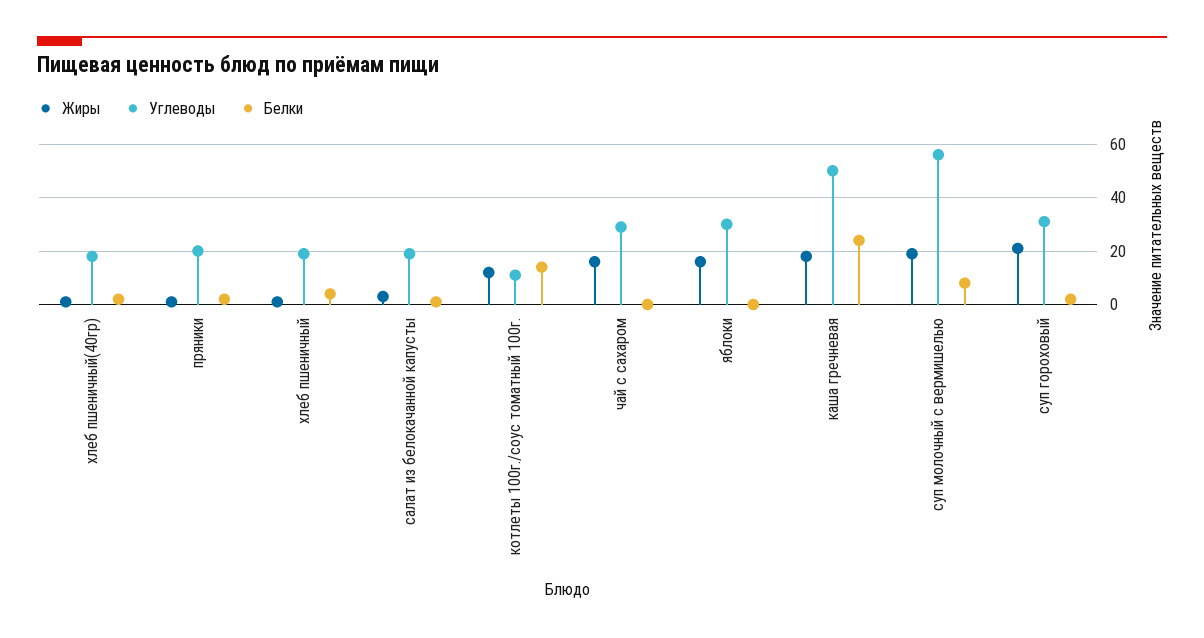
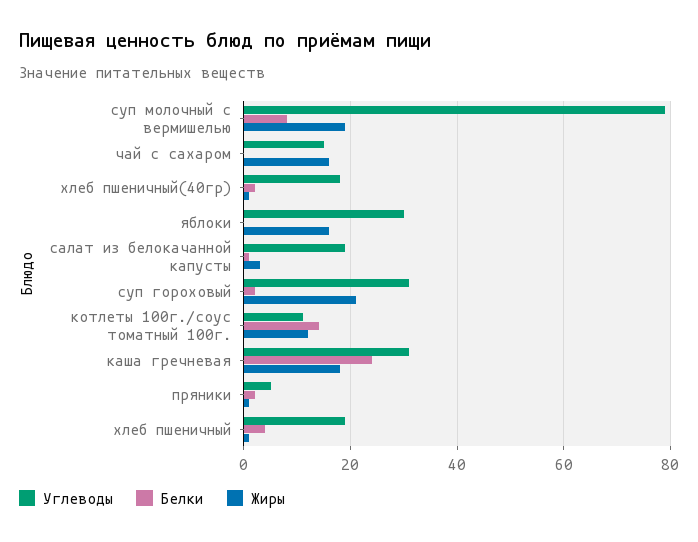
Углеводы, пряники: 20 -> 5
Углеводы, чай с сахаром: 30 -> 15
Углеводы, каша гречневая: 50 -> 30
Углеводы, суп молочный с вермишелью: 55 -> 80

